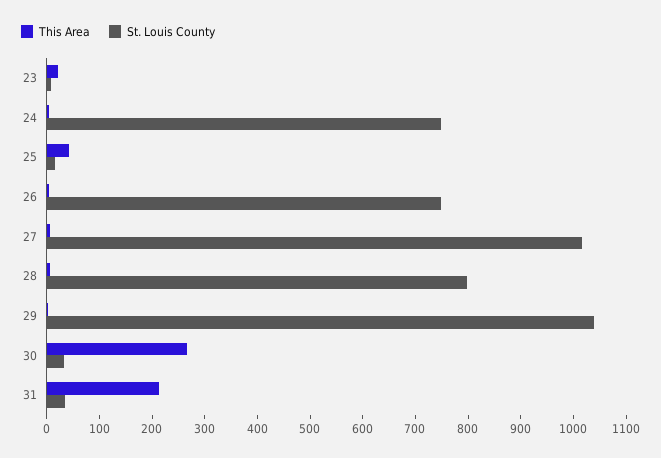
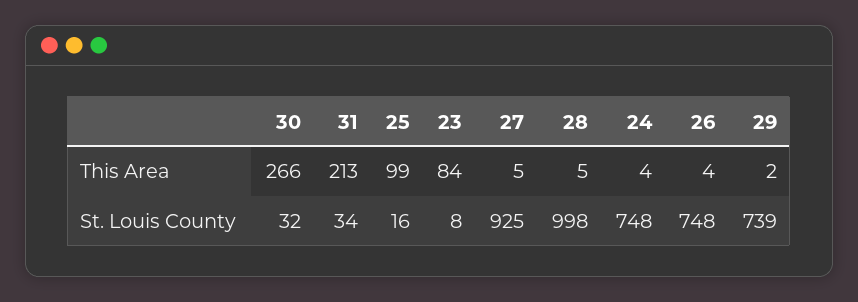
This Area, 23: 20 -> 84
This Area, 25: 40 -> 99
St. Louis County, 27: 1020 -> 925
St. Louis County, 28: 800 -> 998
St. Louis County, 29: 1040 -> 739

